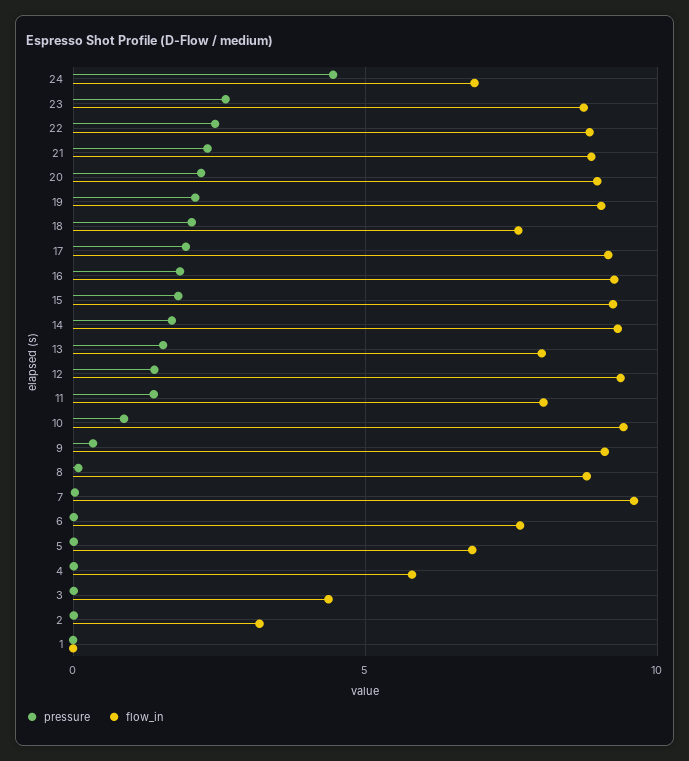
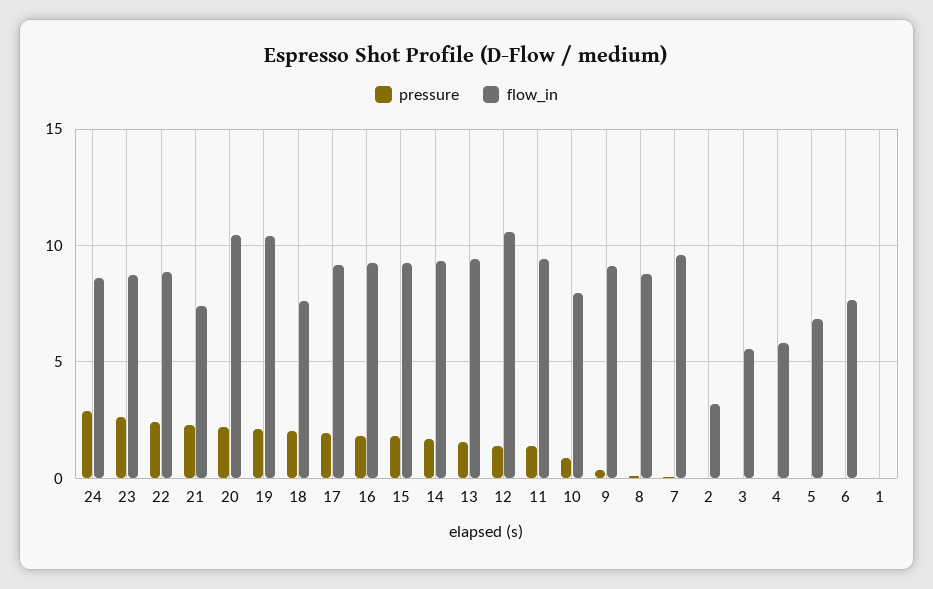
pressure, 24: 4.5 -> 3
flow_in, 24: 7 -> 8.5
flow_in, 21: 9 -> 7.5
flow_in, 20: 9 -> 10.5
flow_in, 19: 9 -> 10.5
flow_in, 13: 8 -> 9.5
flow_in, 12: 9.5 -> 10.5
flow_in, 11: 8 -> 9.5
flow_in, 10: 9.5 -> 8
flow_in, 3: 4.5 -> 5.5

